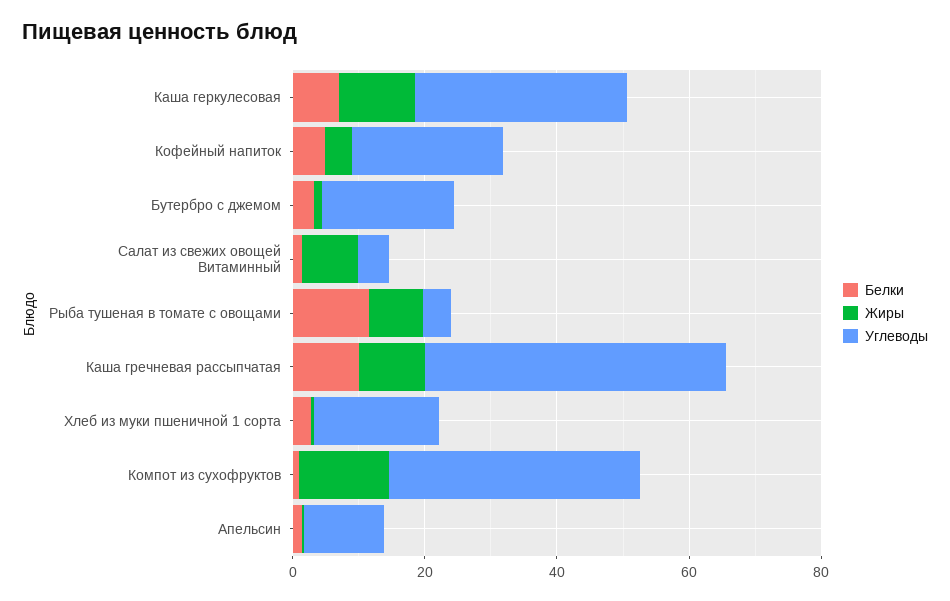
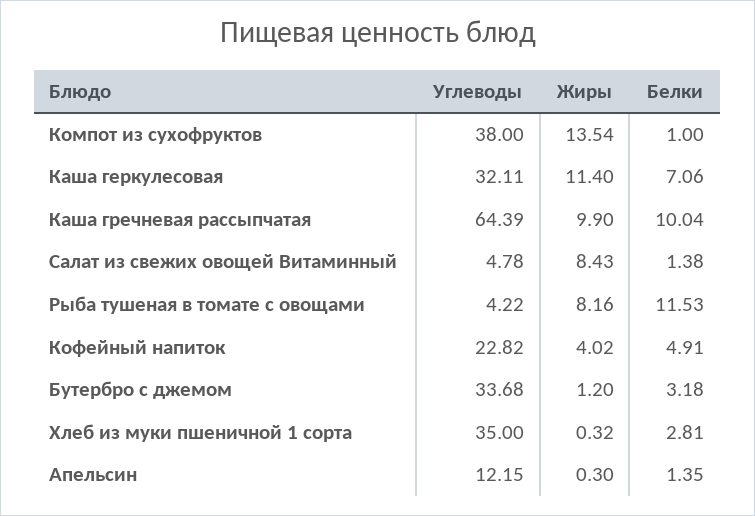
Углеводы, Бутербро с джемом: 20 -> 33.68
Углеводы, Каша гречневая рассыпчатая: 45 -> 64.39
Углеводы, Хлеб из муки пшеничной 1 сорта: 20 -> 35

